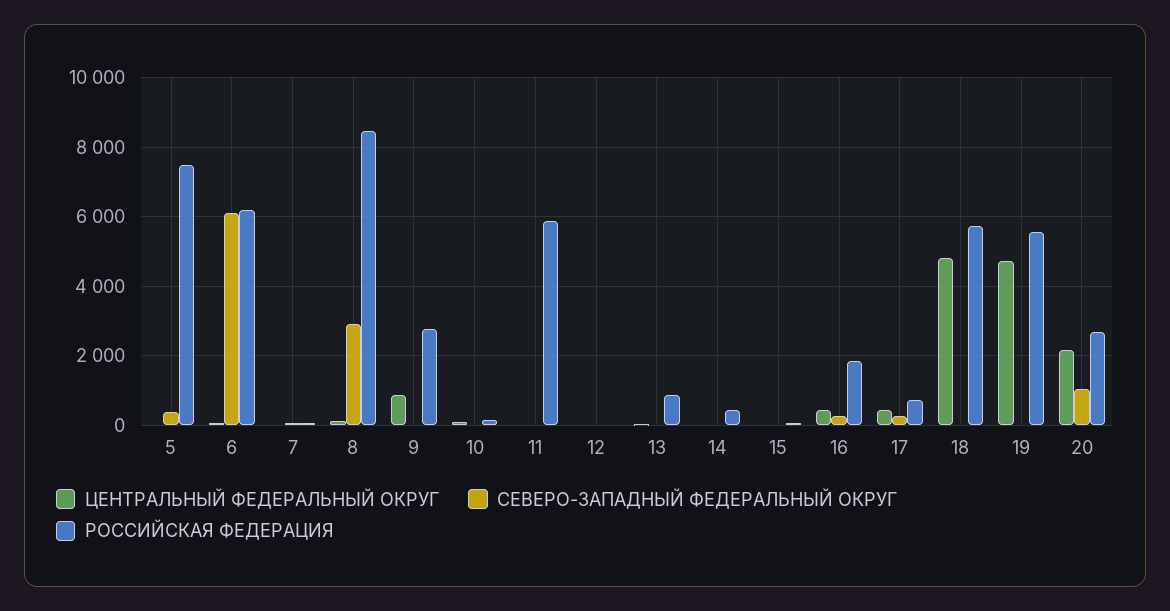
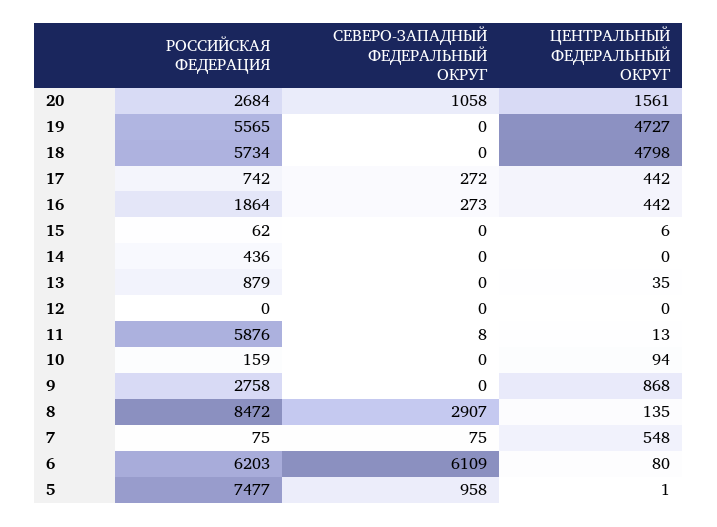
СЕВЕРО-ЗАПАДНЫЙ ФЕДЕРАЛЬНЫЙ ОКРУГ, 5: 400 -> 958
ЦЕНТРАЛЬНЫЙ ФЕДЕРАЛЬНЫЙ ОКРУГ, 7: 0 -> 548
ЦЕНТРАЛЬНЫЙ ФЕДЕРАЛЬНЫЙ ОКРУГ, 20: 2200 -> 1561

